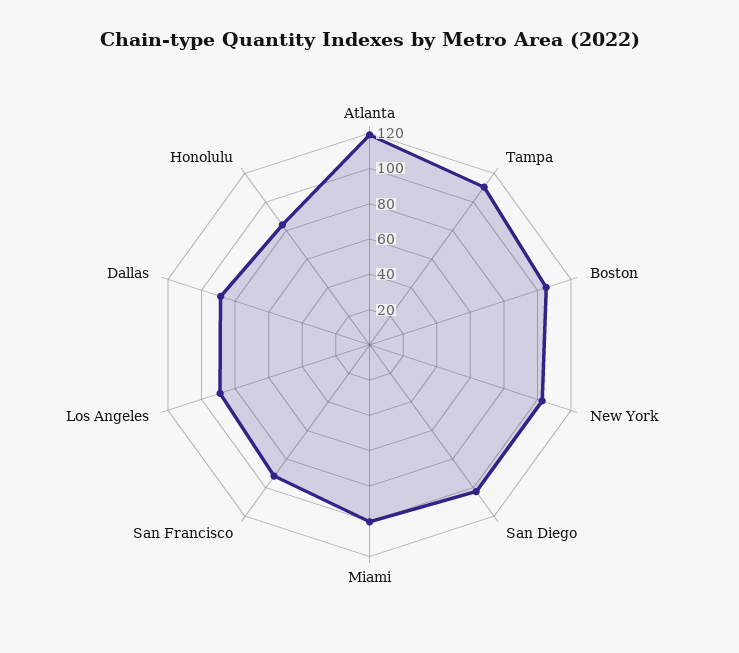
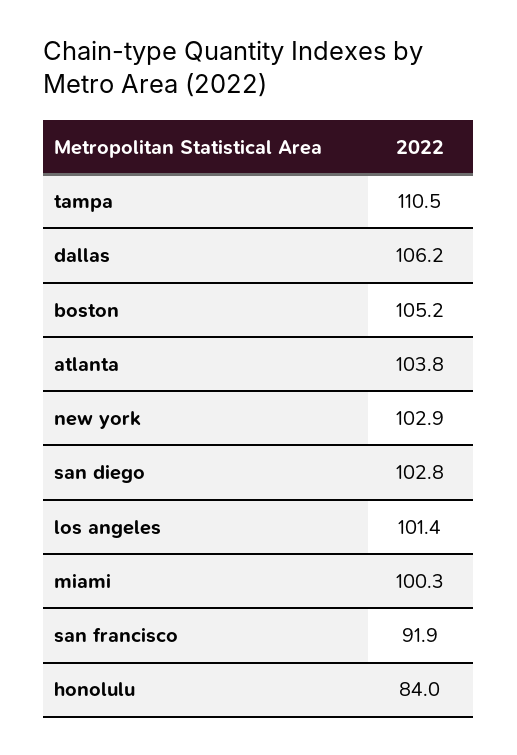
Atlanta: 120 -> 103.8
Los Angeles: 90 -> 101.4
Dallas: 90 -> 106.2

